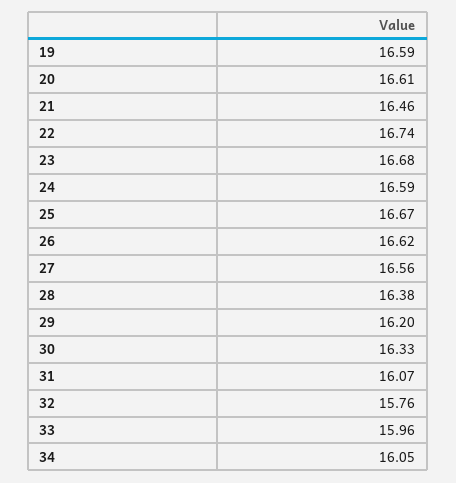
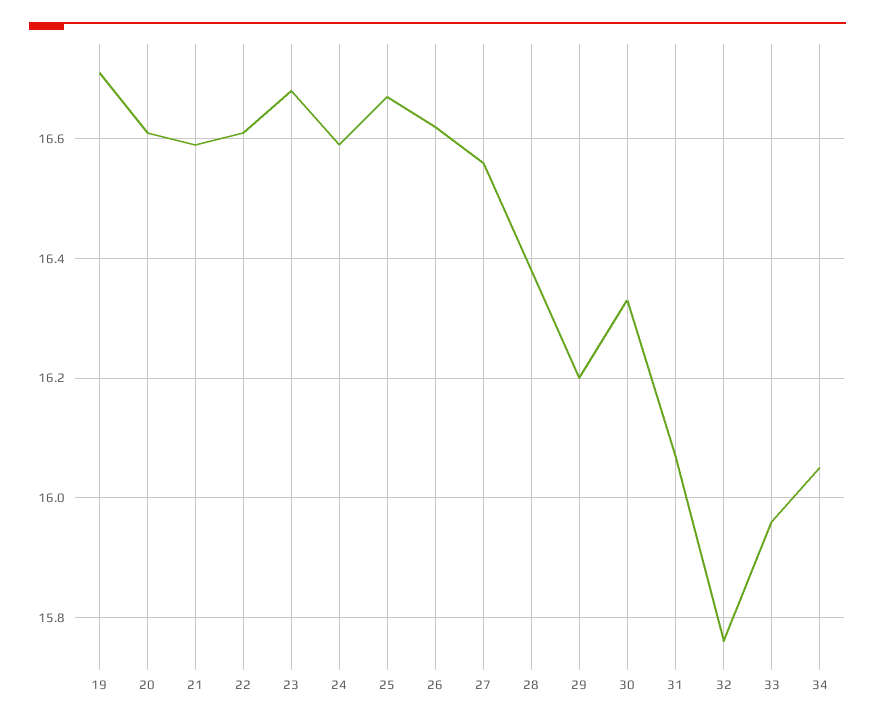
19: 16.59 -> 16.7
21: 16.46 -> 16.6
22: 16.74 -> 16.6

